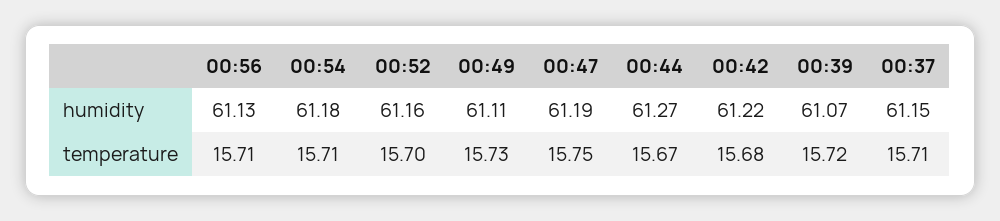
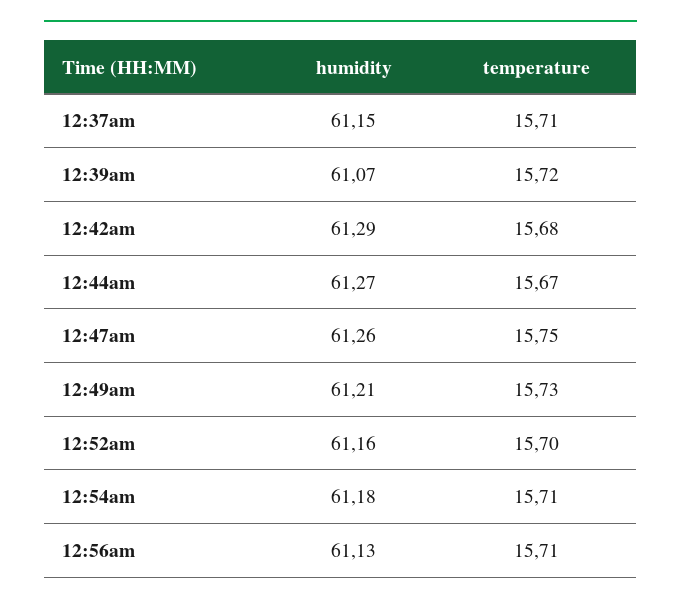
00:49, humidity: 61.11 -> 61.21
00:47, humidity: 61.19 -> 61.26
00:42, humidity: 61.22 -> 61.29

